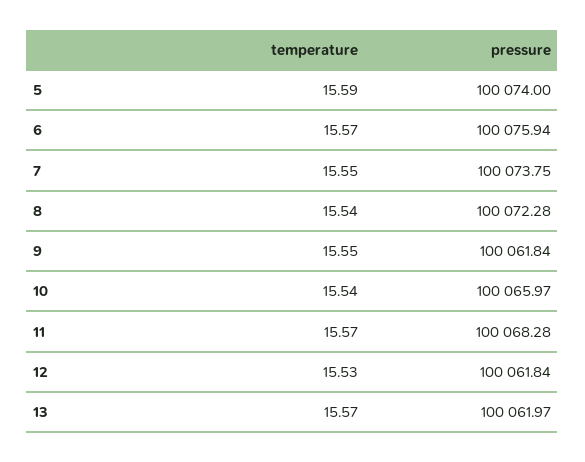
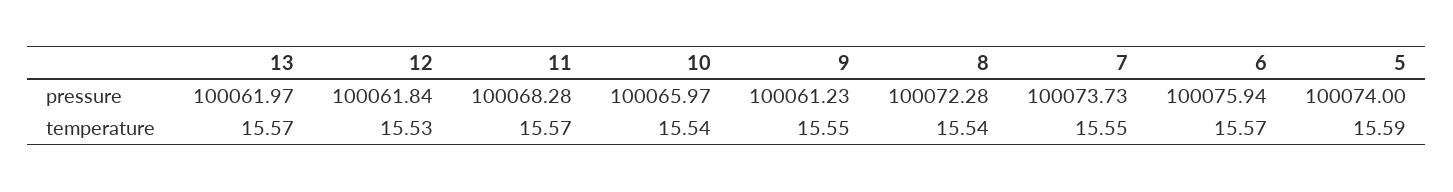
pressure, 7: 100073.75 -> 100073.73
pressure, 9: 100061.84 -> 100061.23

